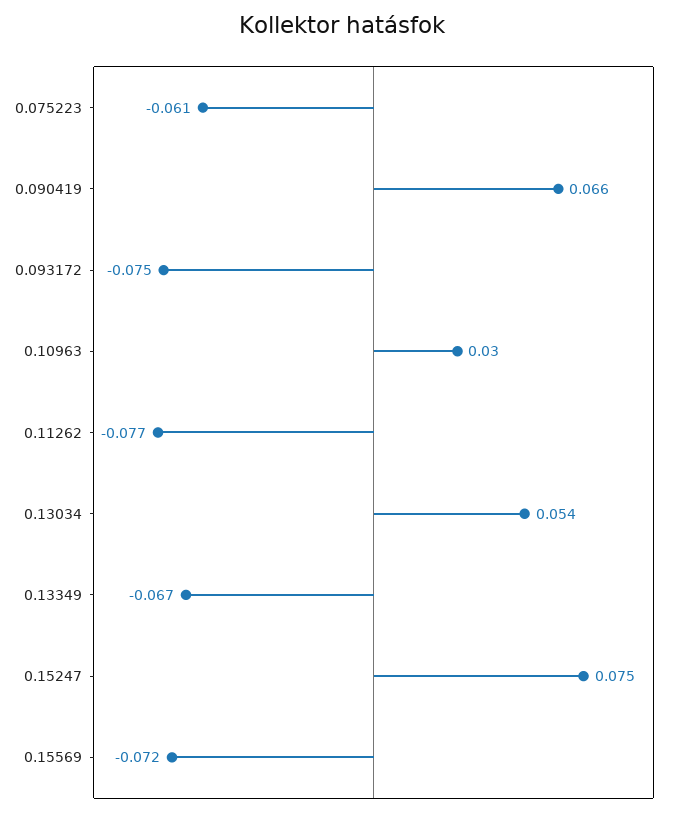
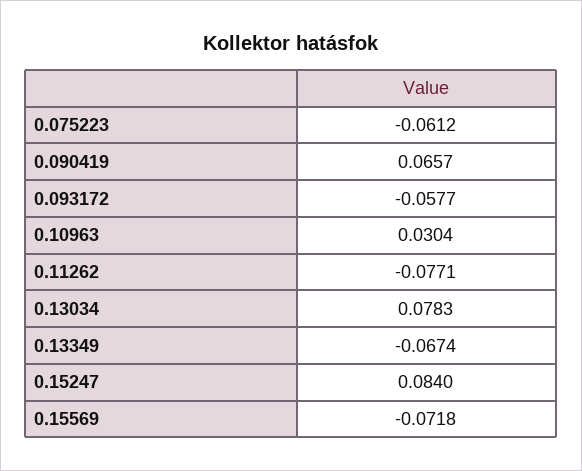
0.093172: -0.075 -> -0.0577
0.13034: 0.054 -> 0.0783
0.15247: 0.075 -> 0.084

